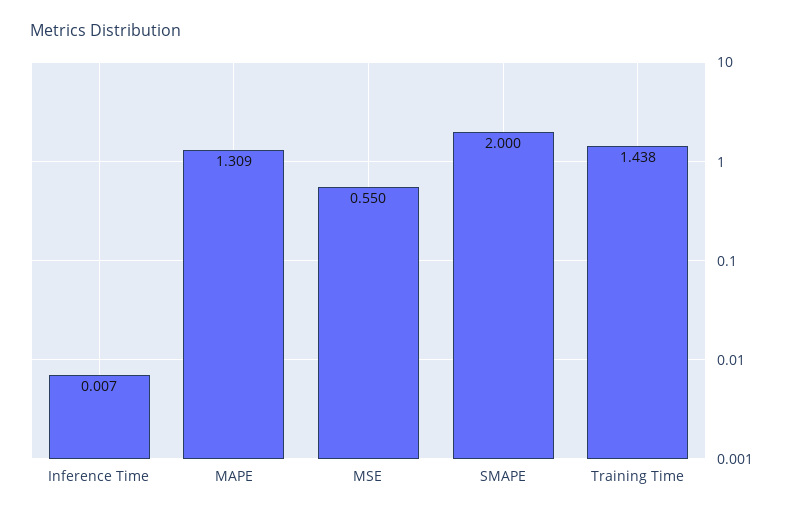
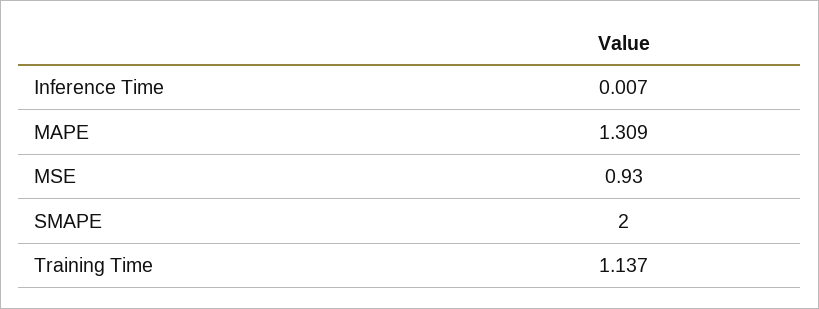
MSE: 0.55 -> 0.93
Training Time: 1.438 -> 1.137

